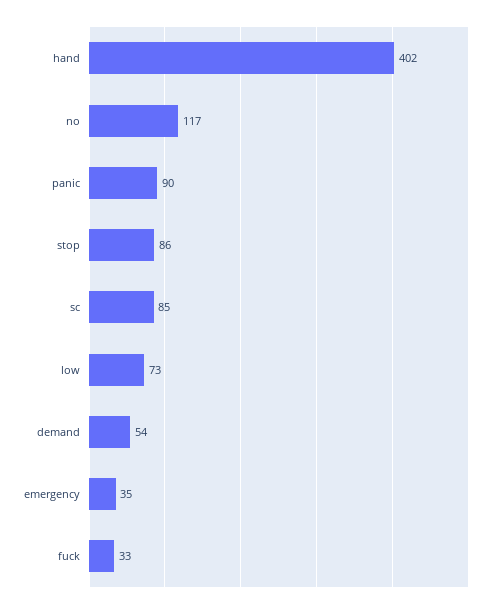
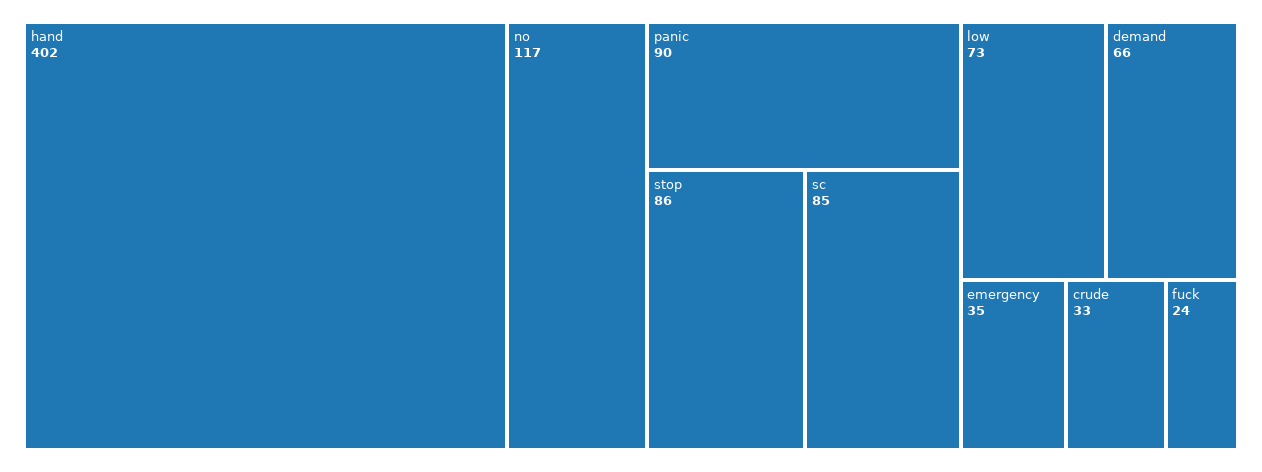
demand: 54 -> 66
fuck: 33 -> 24
crude: none -> 33

